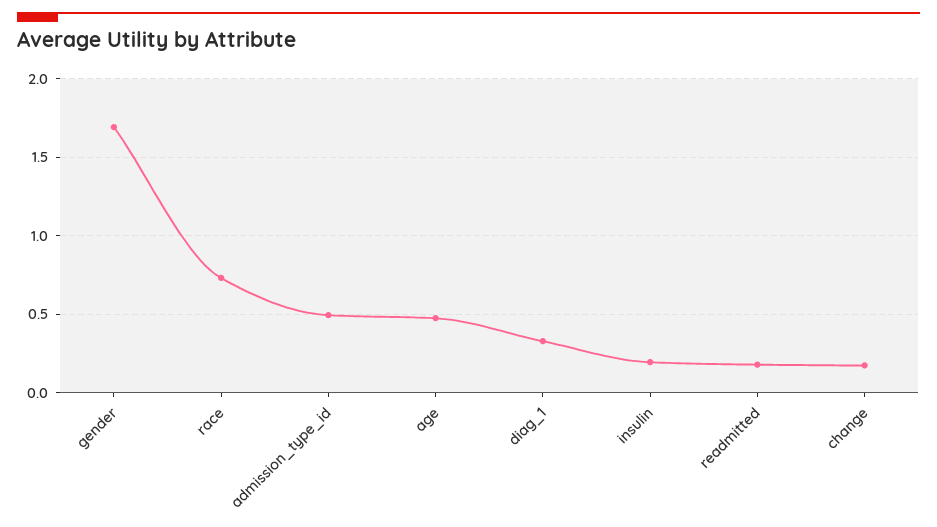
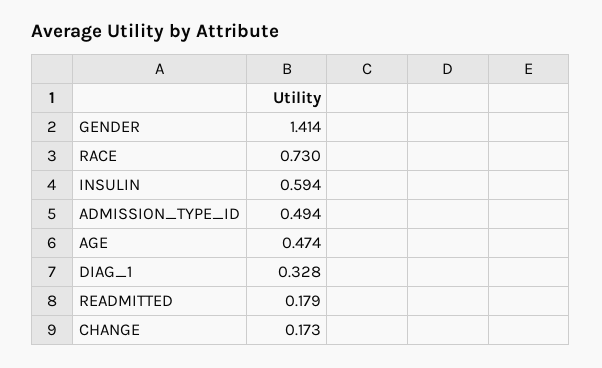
gender: 1.7 -> 1.414
insulin: 0.2 -> 0.594

